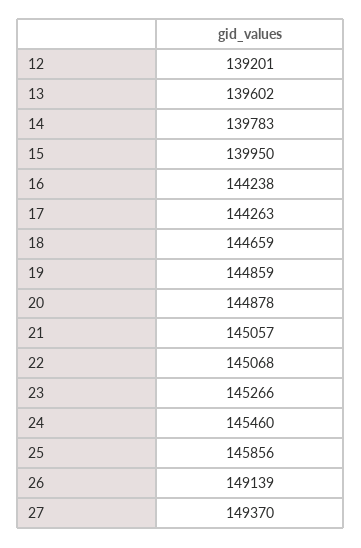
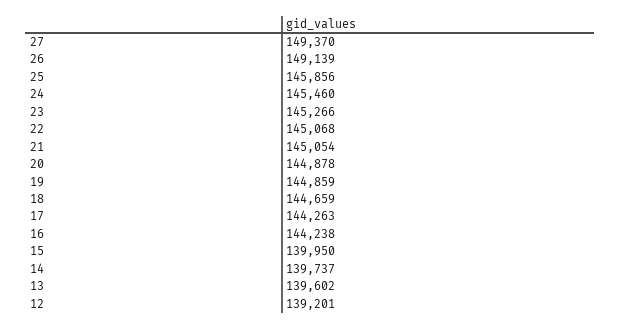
14: 139783 -> 139737
21: 145057 -> 145054

